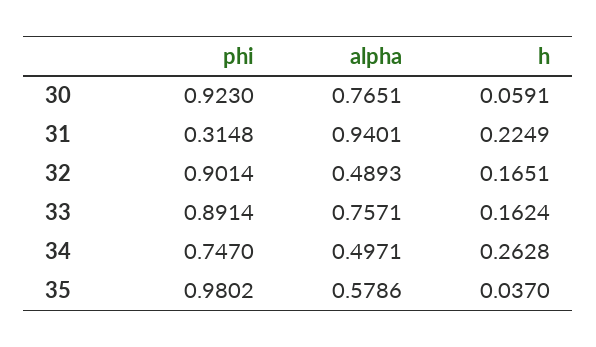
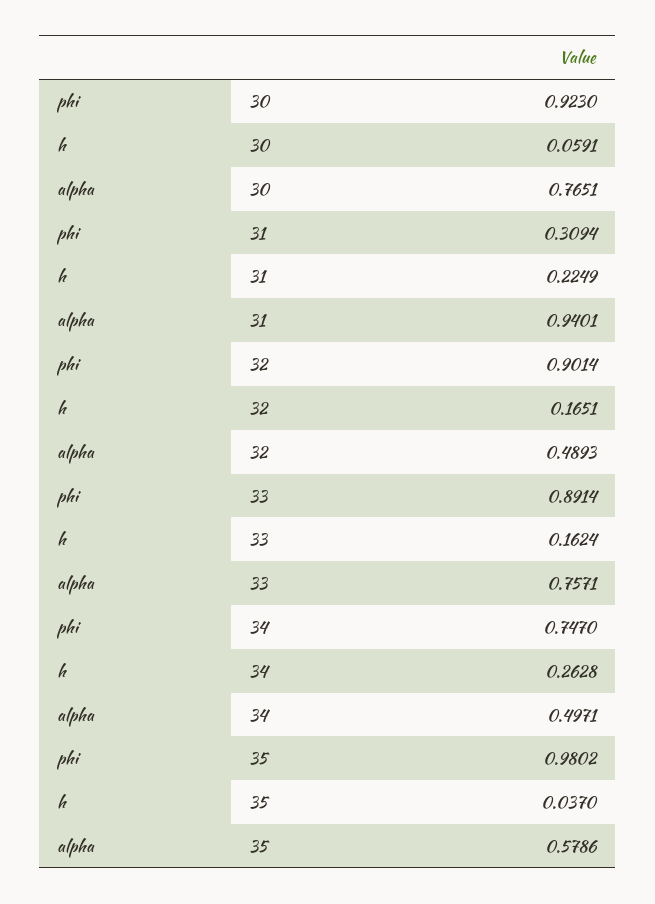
phi, 31: 0.3148 -> 0.3094

